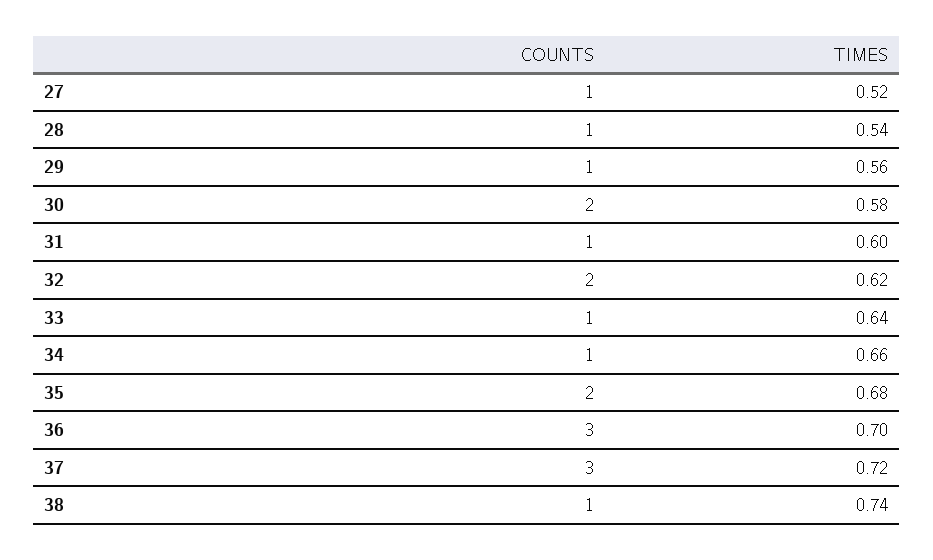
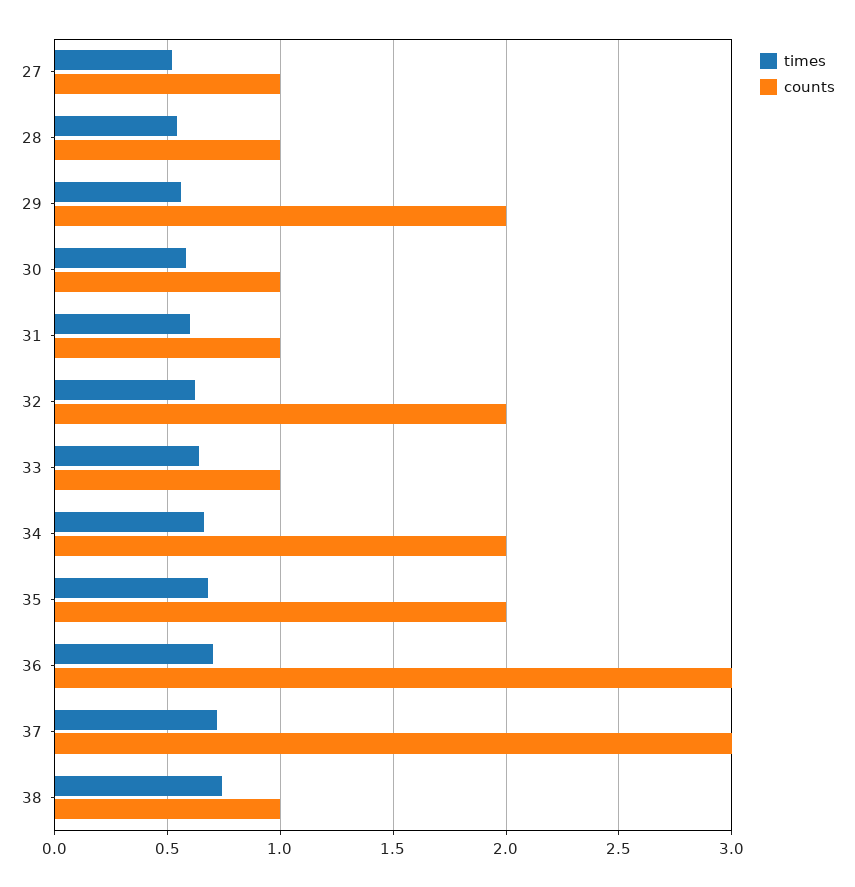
COUNTS, 29: 1 -> 2
COUNTS, 30: 2 -> 1
COUNTS, 34: 1 -> 2

